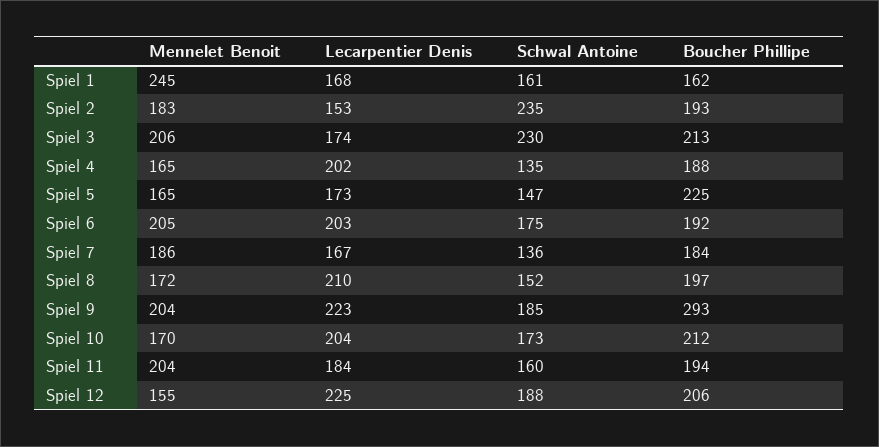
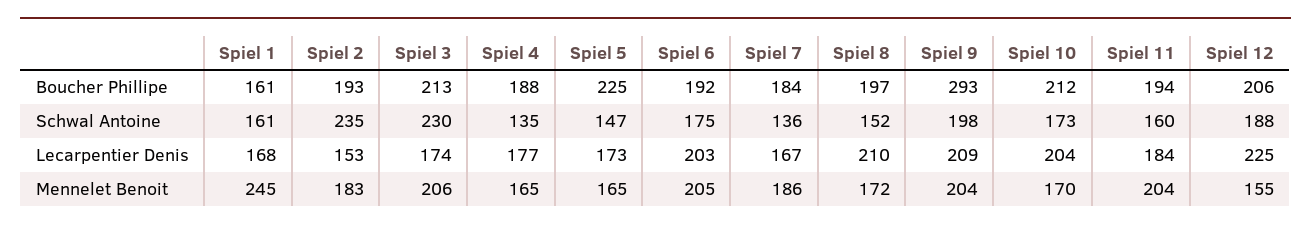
Boucher Phillipe, Spiel 1: 162 -> 161
Lecarpentier Denis, Spiel 4: 202 -> 177
Lecarpentier Denis, Spiel 9: 223 -> 209
Schwal Antoine, Spiel 9: 185 -> 198

